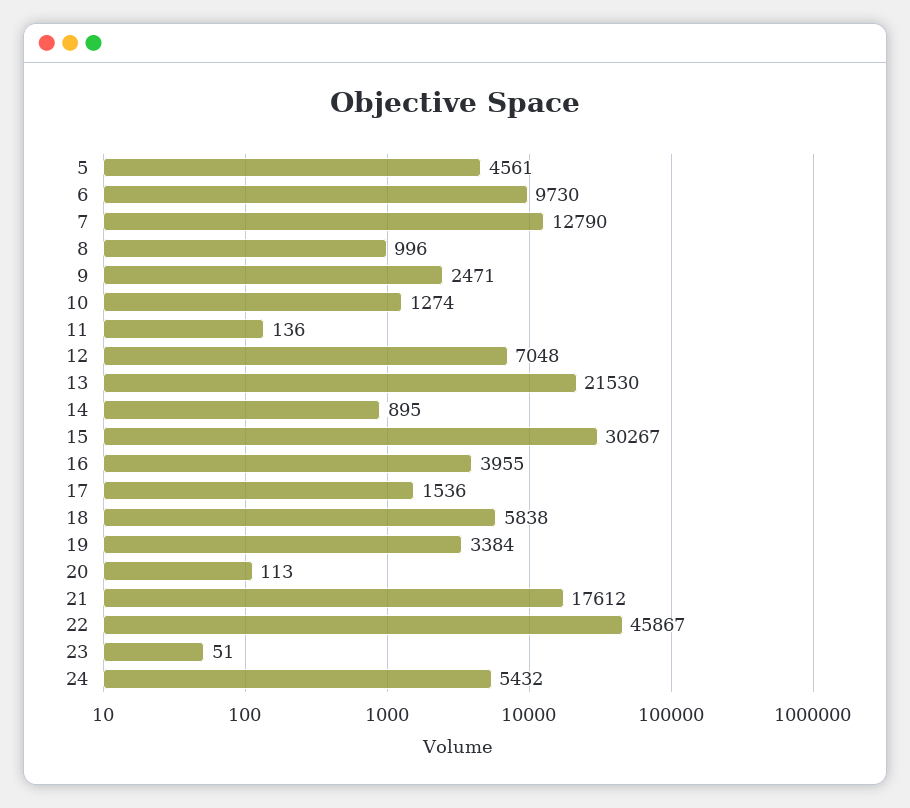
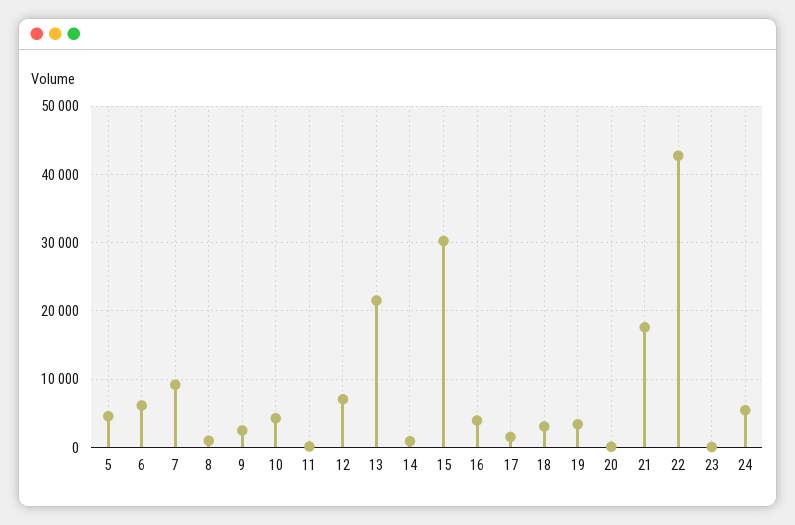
6: 9730 -> 6000
7: 12790 -> 9000
10: 1274 -> 4000
18: 5838 -> 3000
22: 45867 -> 43000

